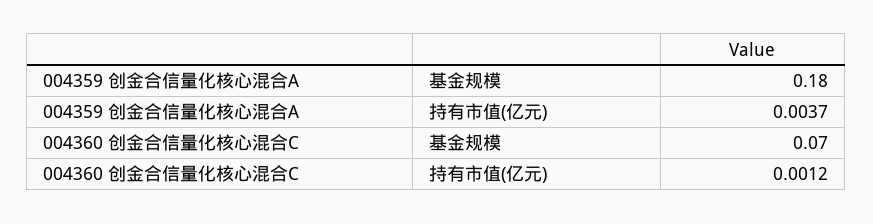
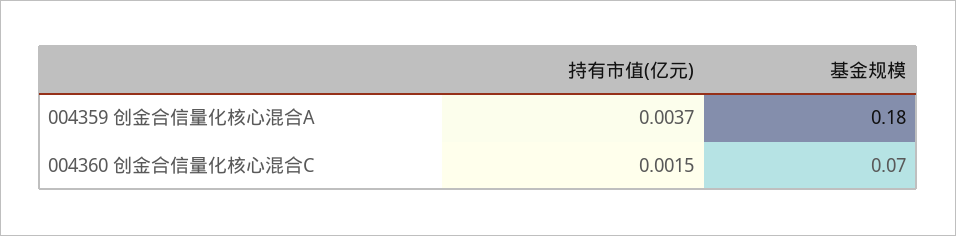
004360 创金合信量化核心混合C, 持有市值(亿元): 0.0012 -> 0.0015

